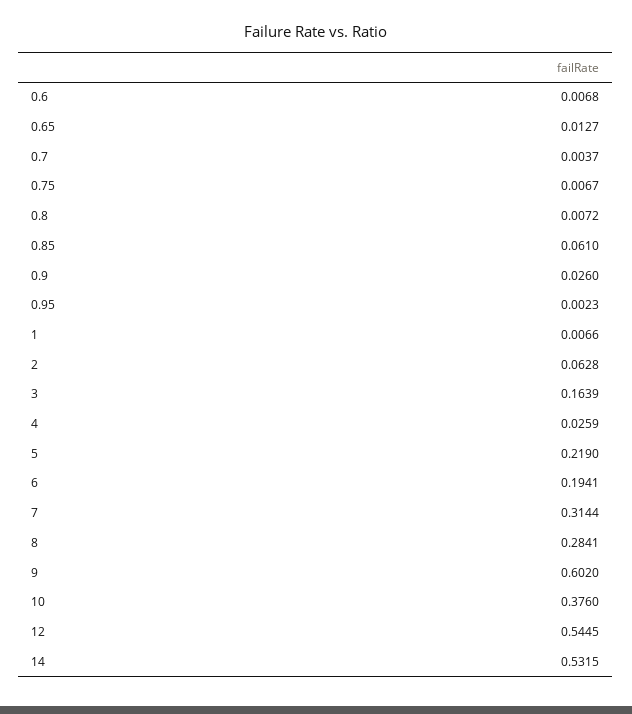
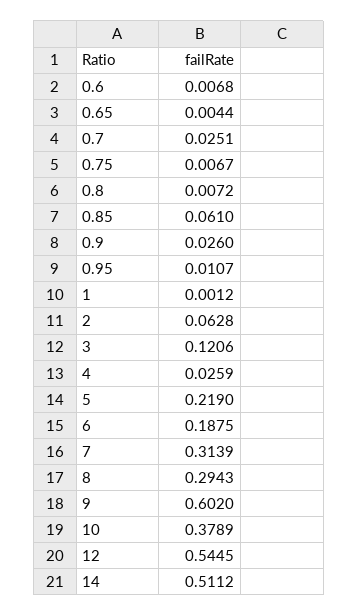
0.65: 0.0127 -> 0.0044
0.7: 0.0037 -> 0.0251
0.95: 0.0023 -> 0.0107
1: 0.0066 -> 0.0012
3: 0.1639 -> 0.1206
6: 0.1941 -> 0.1875
7: 0.3144 -> 0.3139
8: 0.2841 -> 0.2943
10: 0.376 -> 0.3789
14: 0.5315 -> 0.5112

